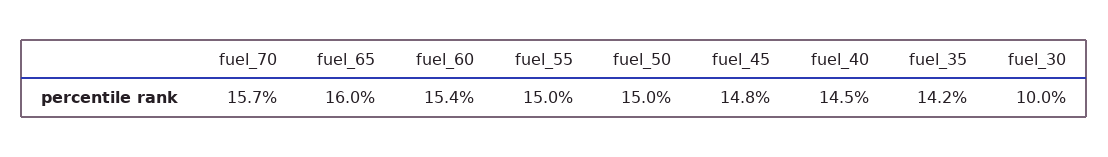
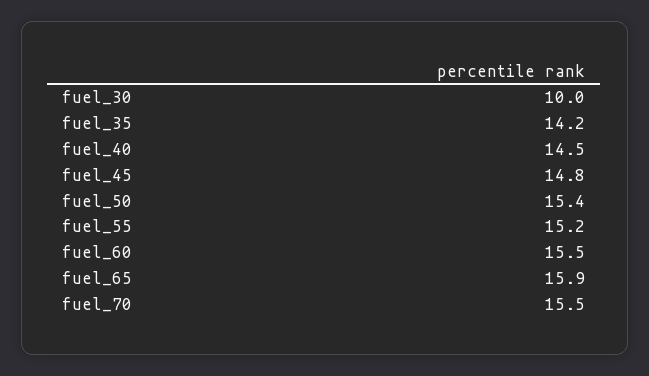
fuel_70: 15.7 -> 15.5
fuel_65: 16 -> 15.9
fuel_60: 15.4 -> 15.5
fuel_55: 15 -> 15.2
fuel_50: 15 -> 15.4

